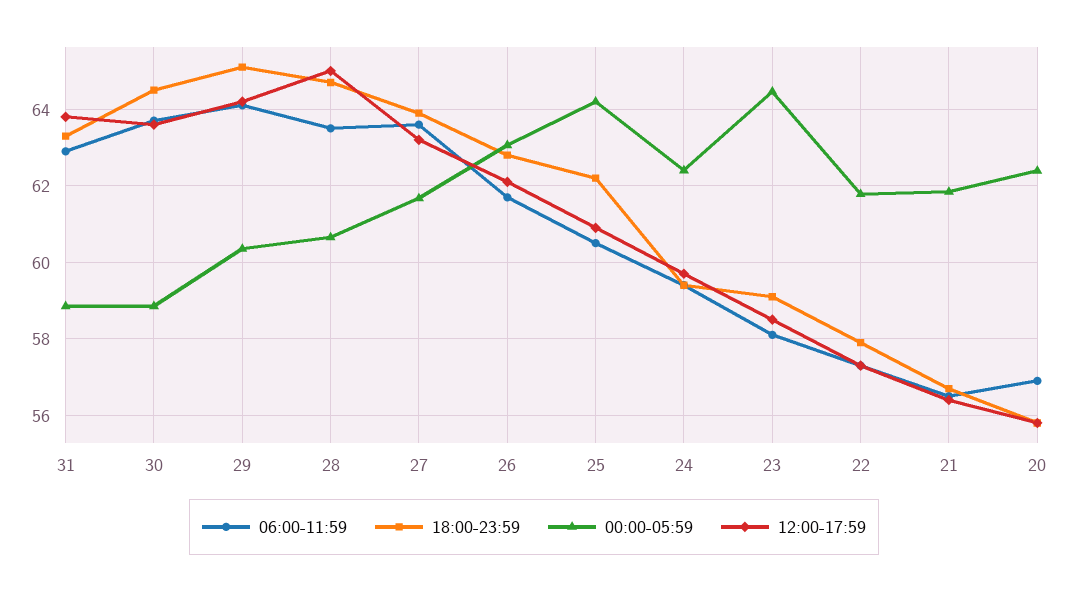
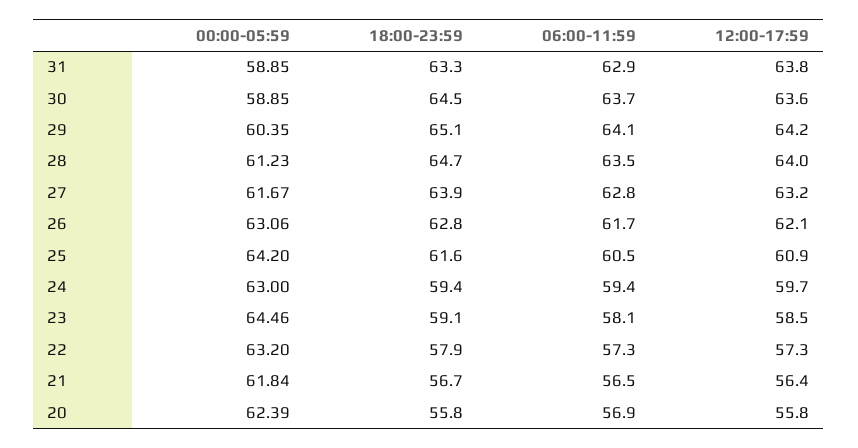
00:00-05:59, 28: 60.6 -> 61.23
12:00-17:59, 28: 65 -> 64
06:00-11:59, 27: 63.6 -> 62.8
18:00-23:59, 25: 62.2 -> 61.6
00:00-05:59, 24: 62.4 -> 63
00:00-05:59, 22: 61.8 -> 63.2

